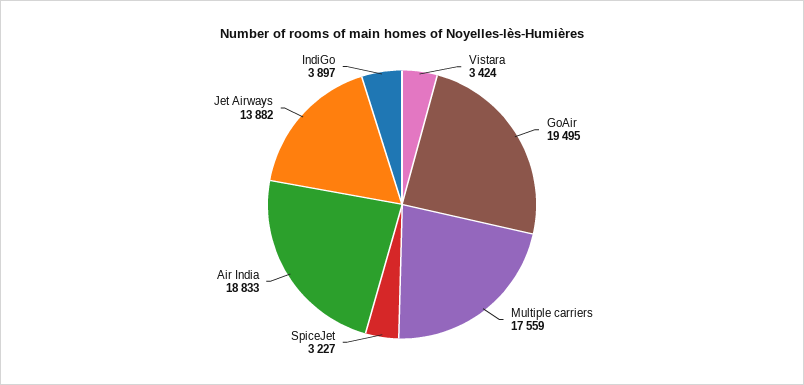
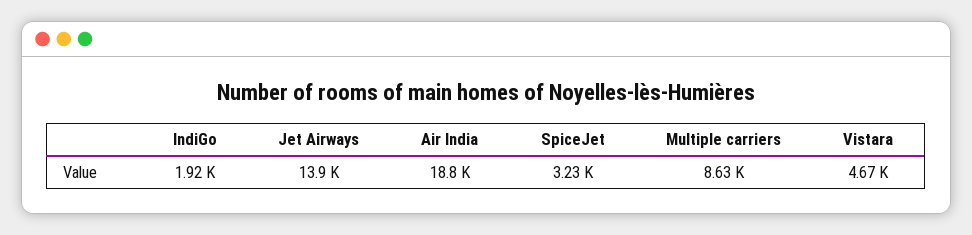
Vistara: 3424 -> 4670
GoAir: 19495 -> none
Multiple carriers: 17559 -> 8630
IndiGo: 3897 -> 1920

